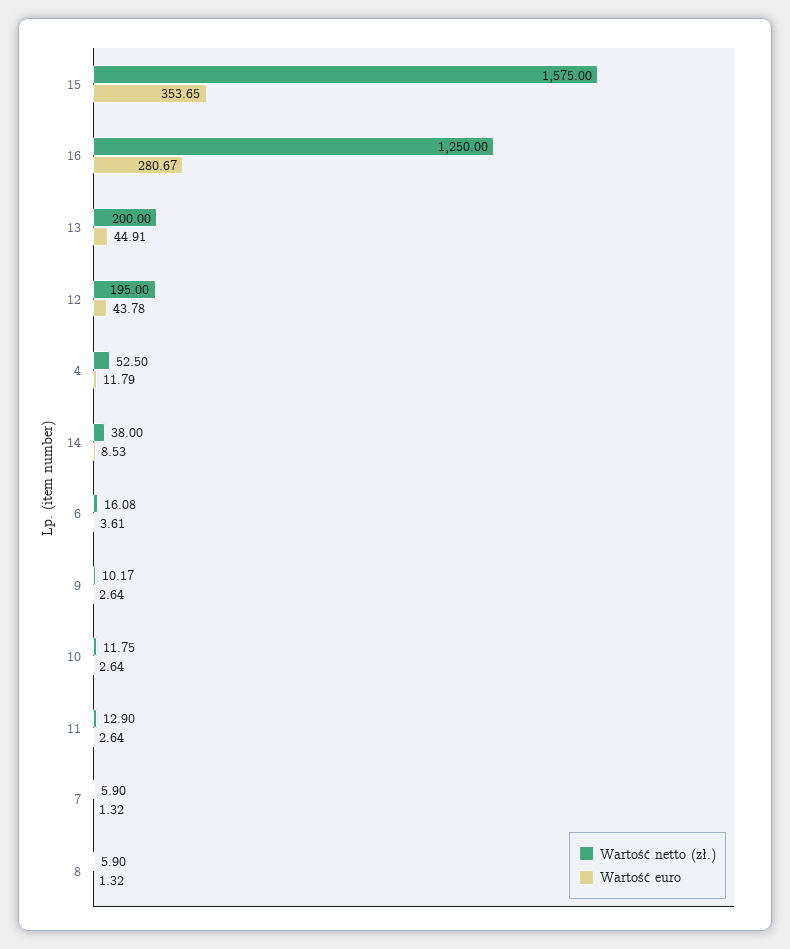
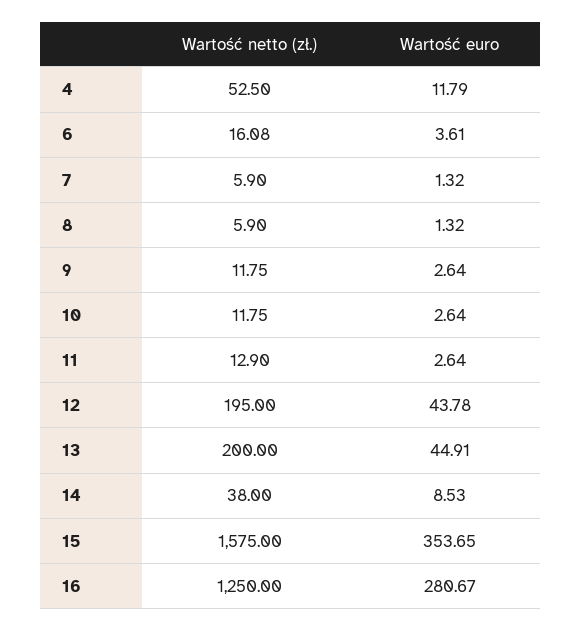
Wartość netto (zł.), 9: 10.17 -> 11.75

